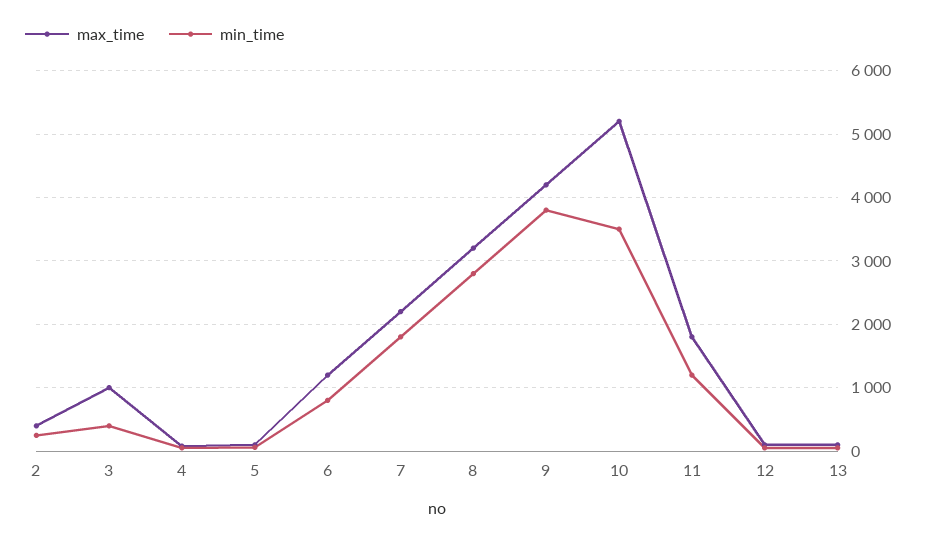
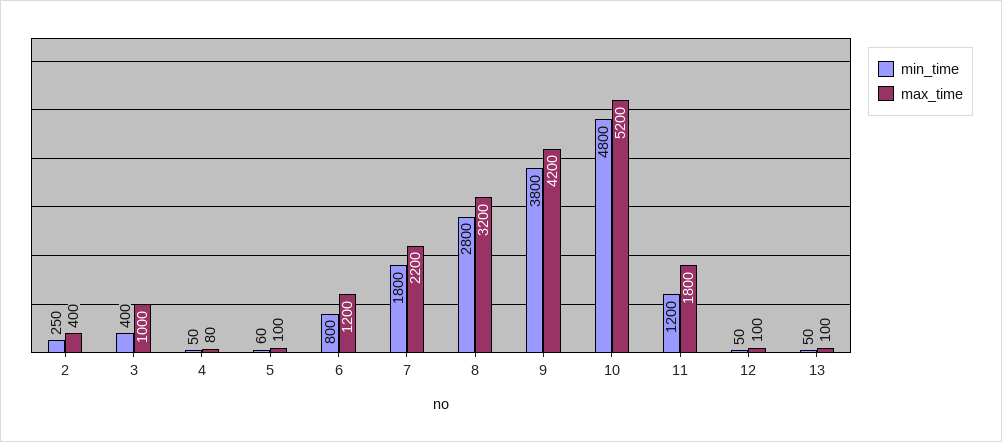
min_time, 10: 3500 -> 4800

